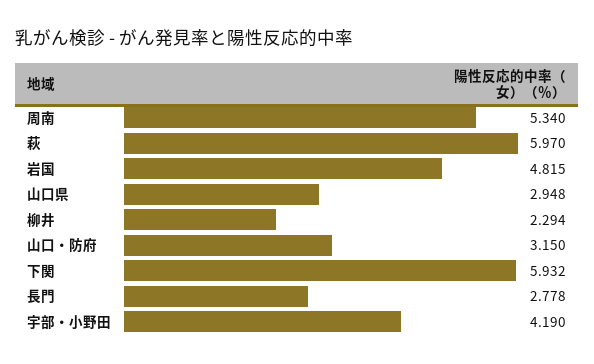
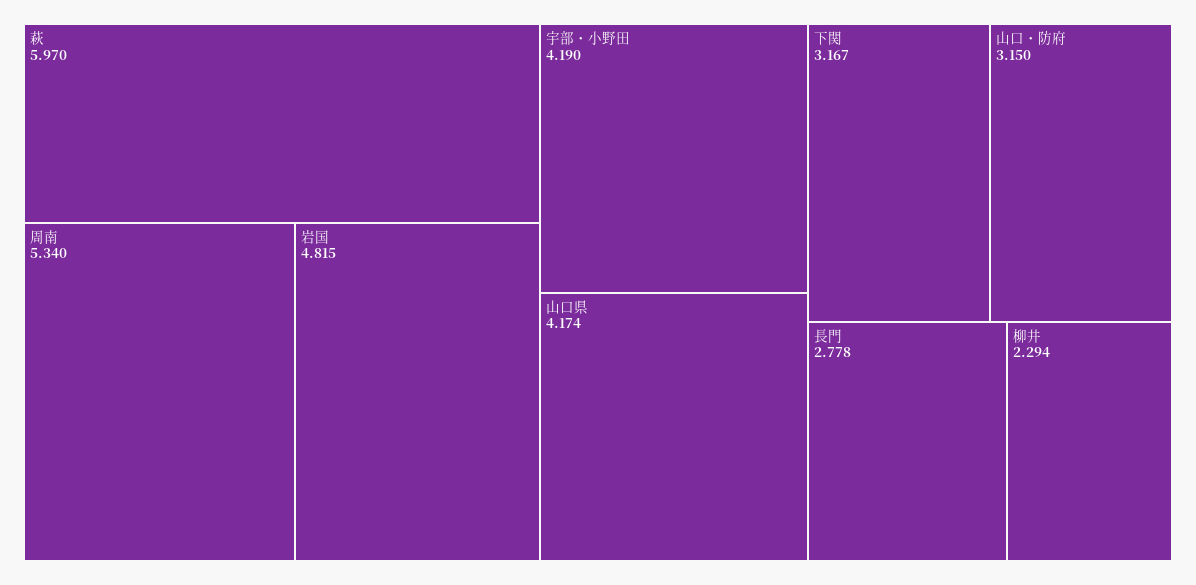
山口県: 2.948 -> 4.174
下関: 5.932 -> 3.167

